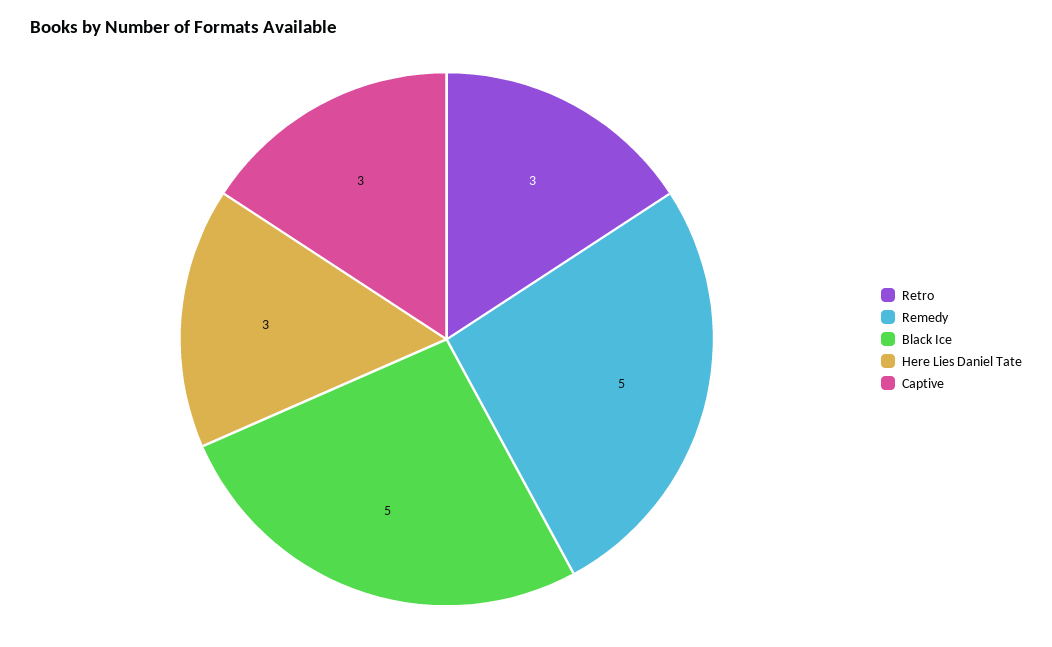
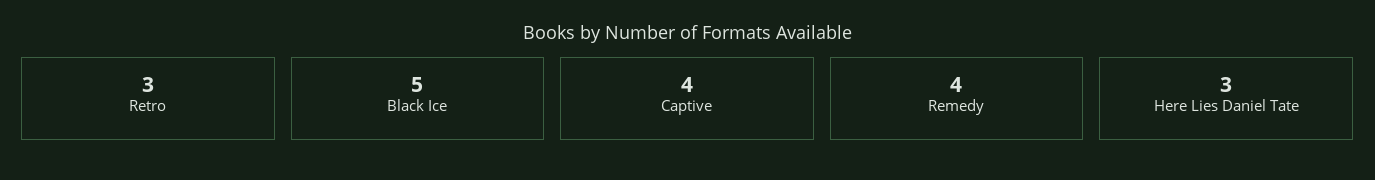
Remedy: 5 -> 4
Captive: 3 -> 4

